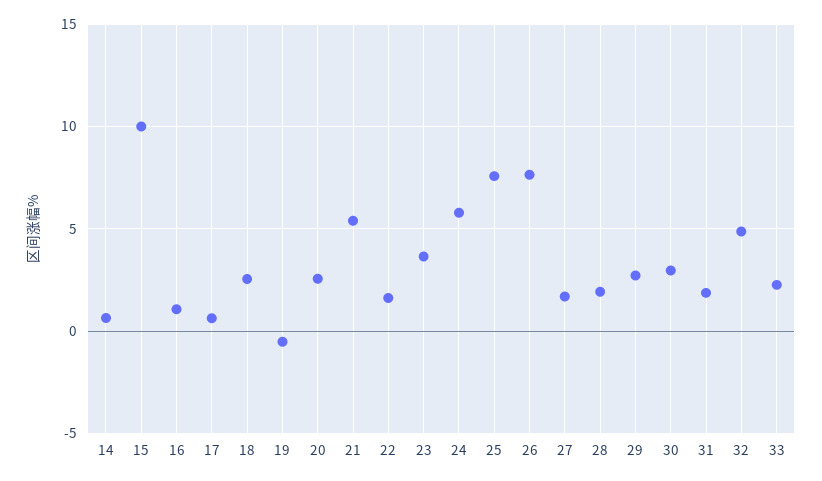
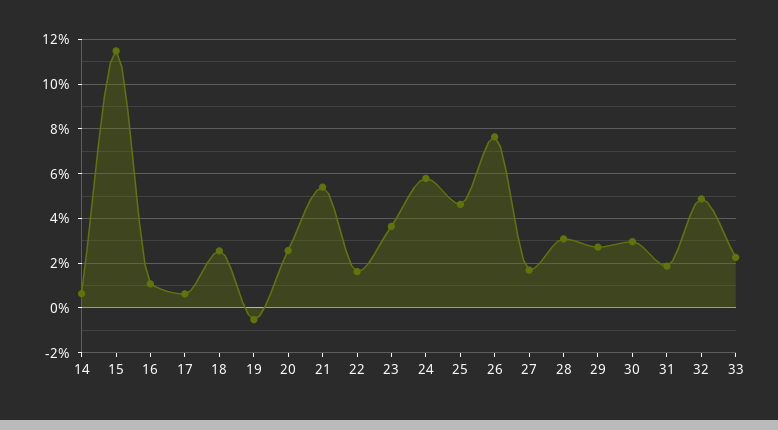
15: 10 -> 11.5
25: 7.5 -> 4.5
28: 2 -> 3

